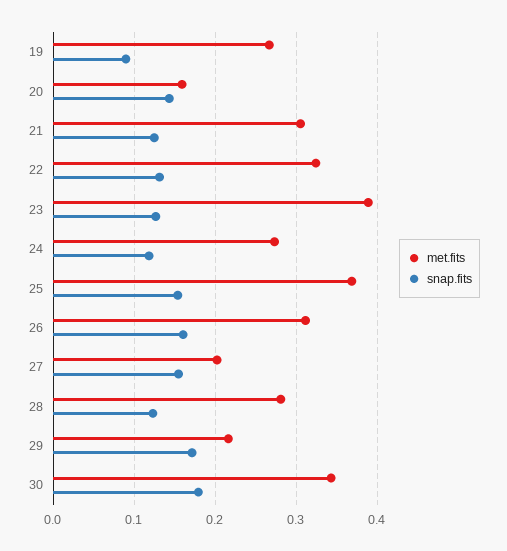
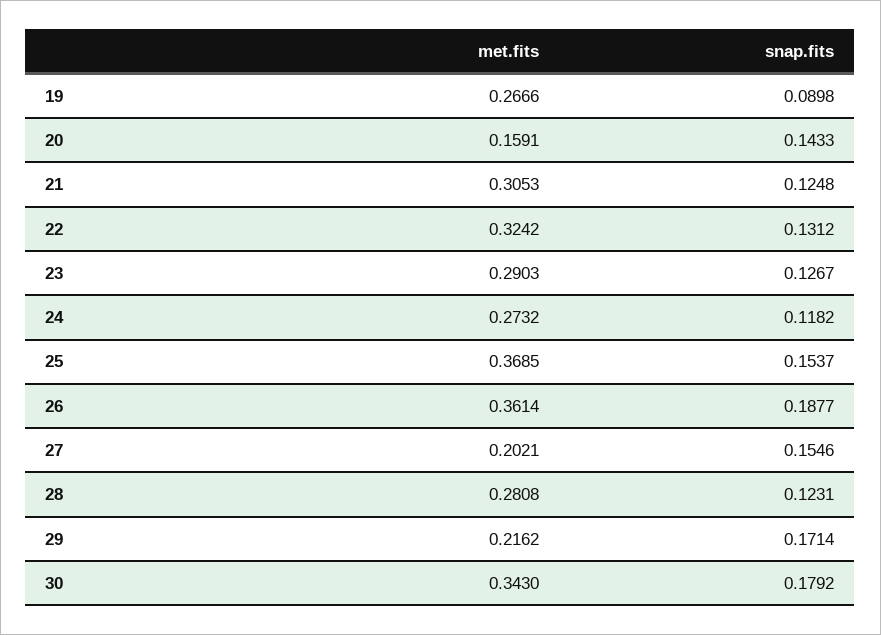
met.fits, 23: 0.39 -> 0.2903
met.fits, 26: 0.31 -> 0.3614
snap.fits, 26: 0.16 -> 0.1877

